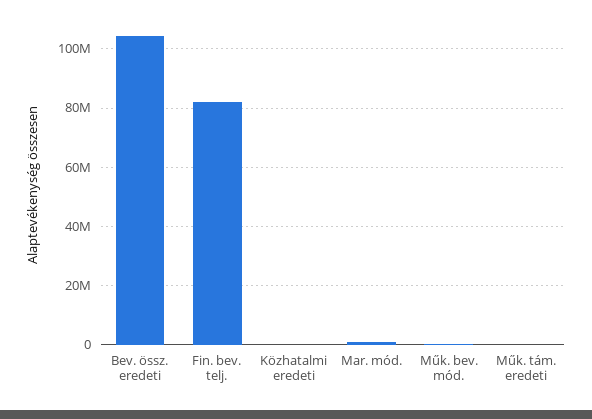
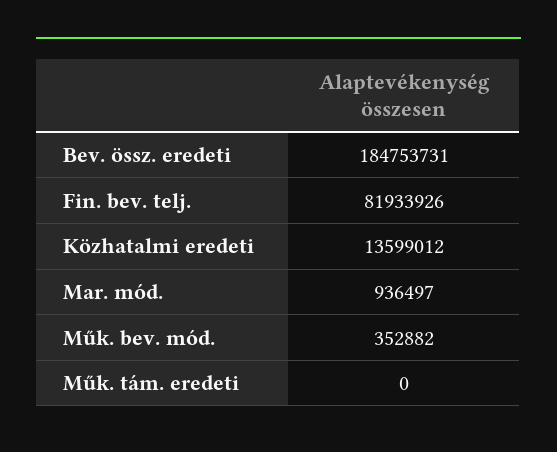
Bev. össz. eredeti: 105000000 -> 184753731
Közhatalmi eredeti: 0 -> 13599012

